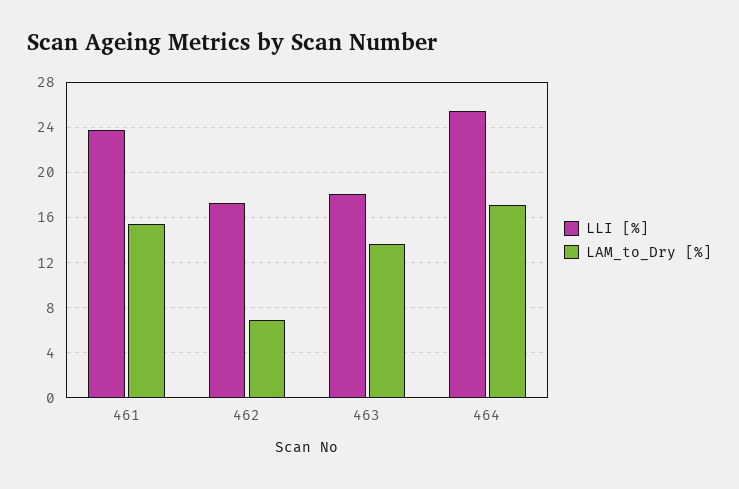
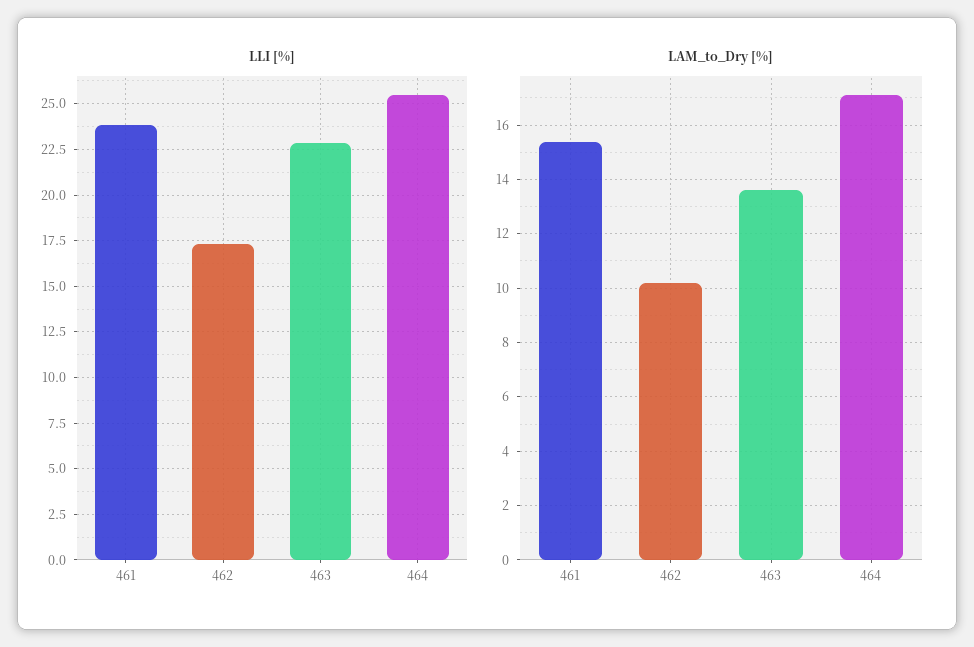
LAM_to_Dry [%], 462: 7 -> 10.25
LLI [%], 463: 18 -> 23

